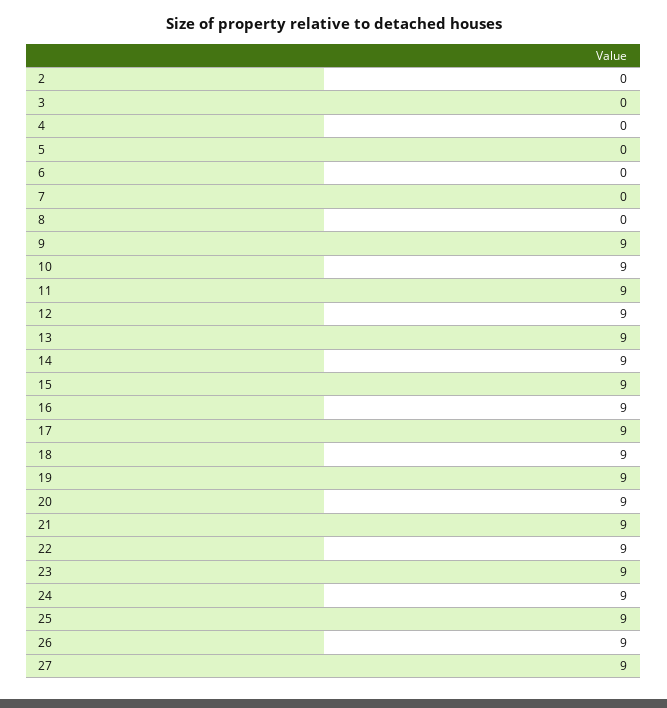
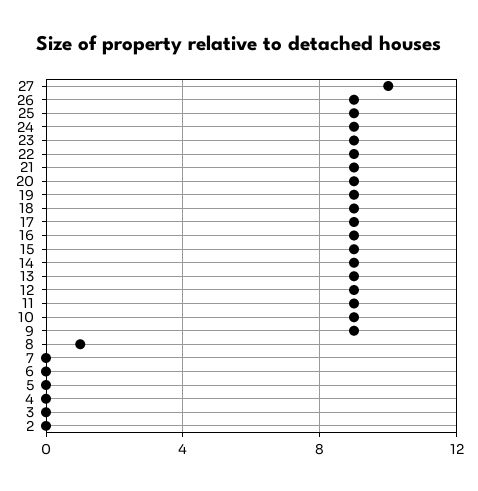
8: 0 -> 1
27: 9 -> 10

